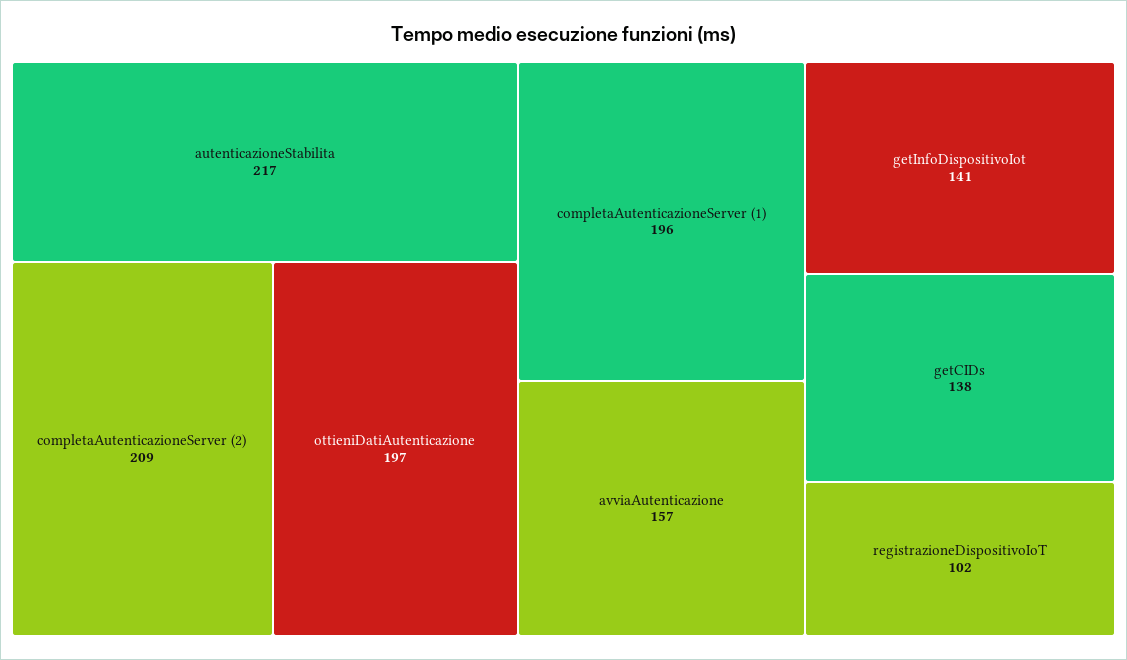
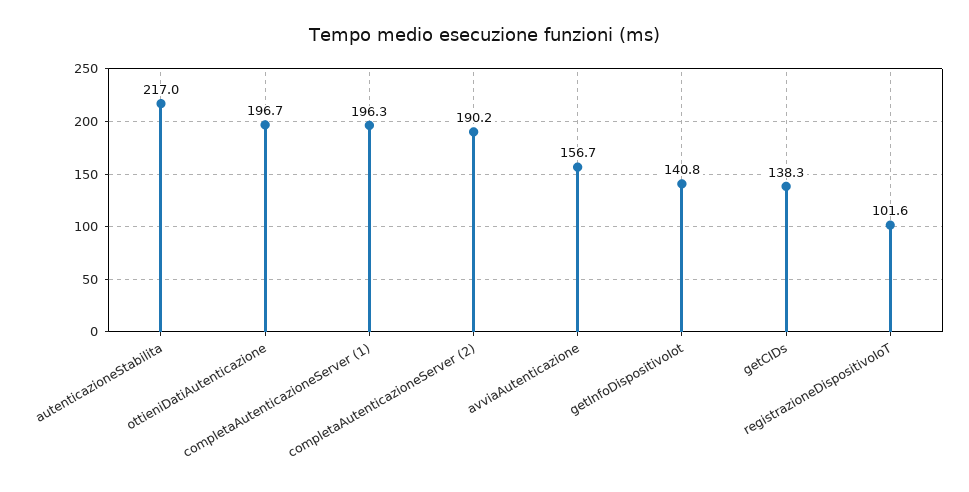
completaAutenticazioneServer (2): 209 -> 190.2

